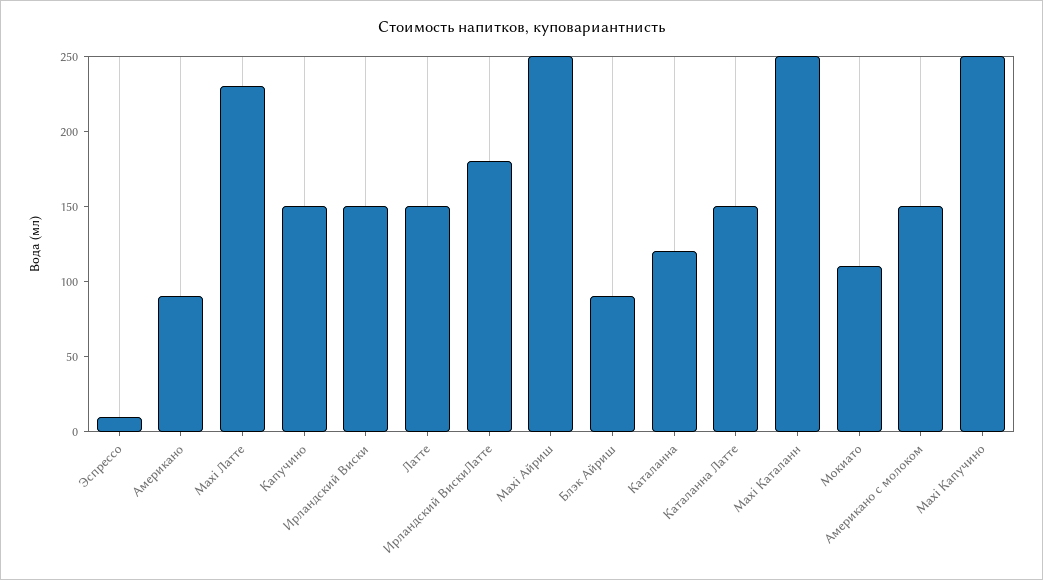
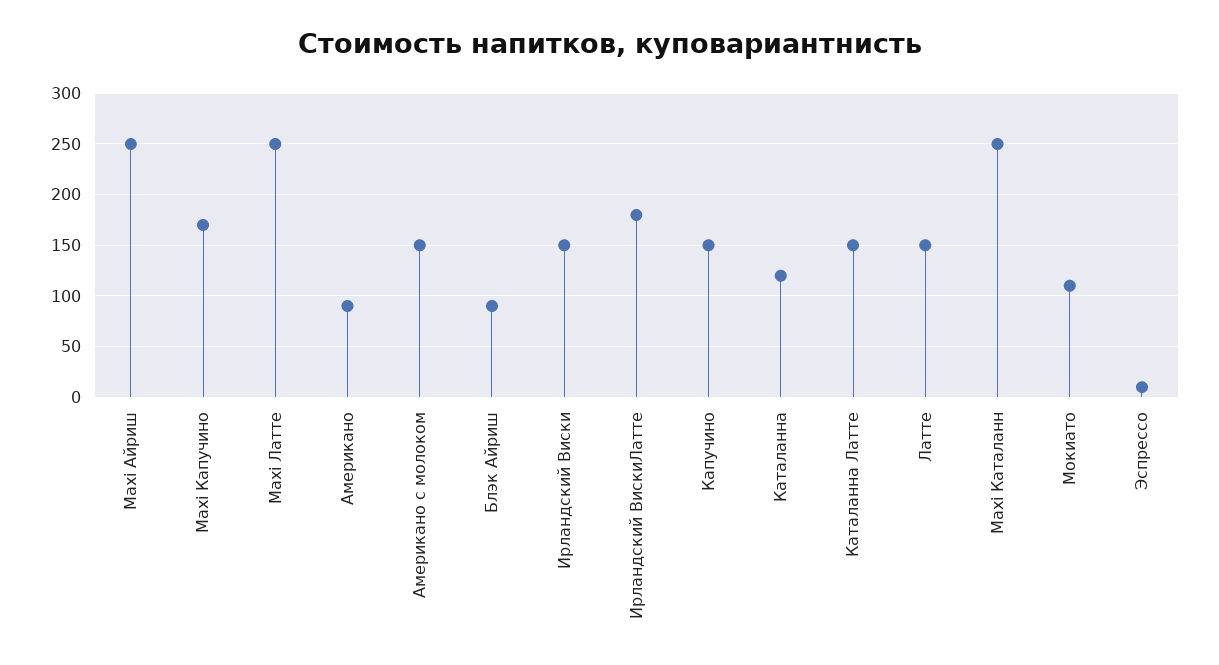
Maxi Латте: 230 -> 250
Maxi Капучино: 250 -> 170

